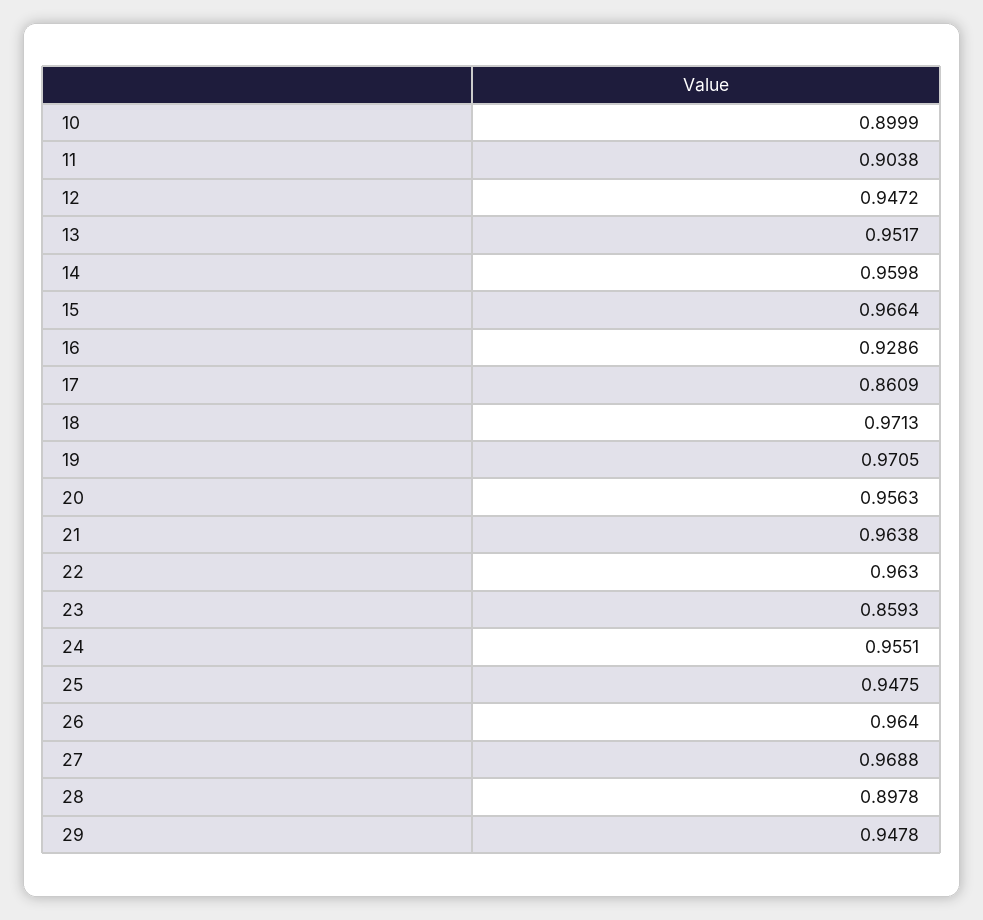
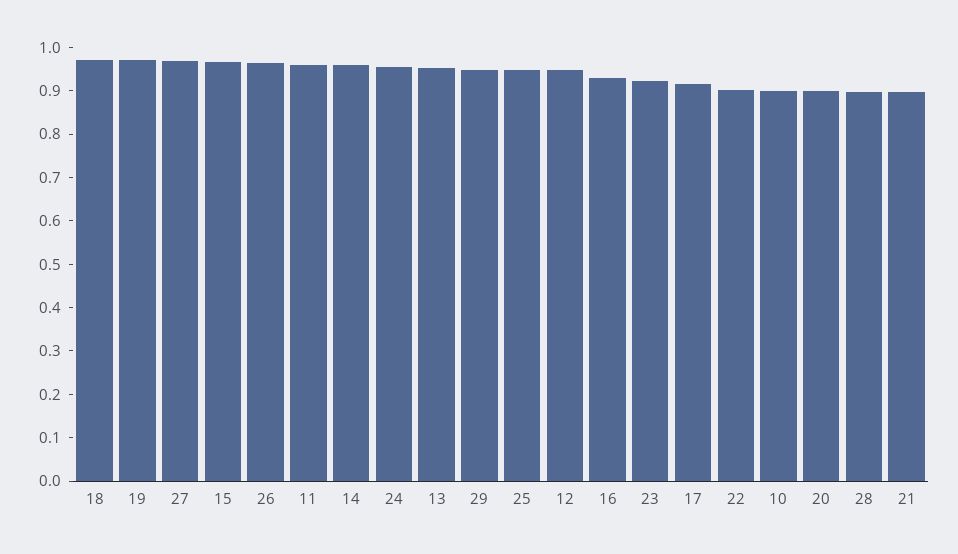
11: 0.9038 -> 0.96
17: 0.8609 -> 0.92
20: 0.9563 -> 0.9
21: 0.9638 -> 0.9
22: 0.963 -> 0.9
23: 0.8593 -> 0.92

